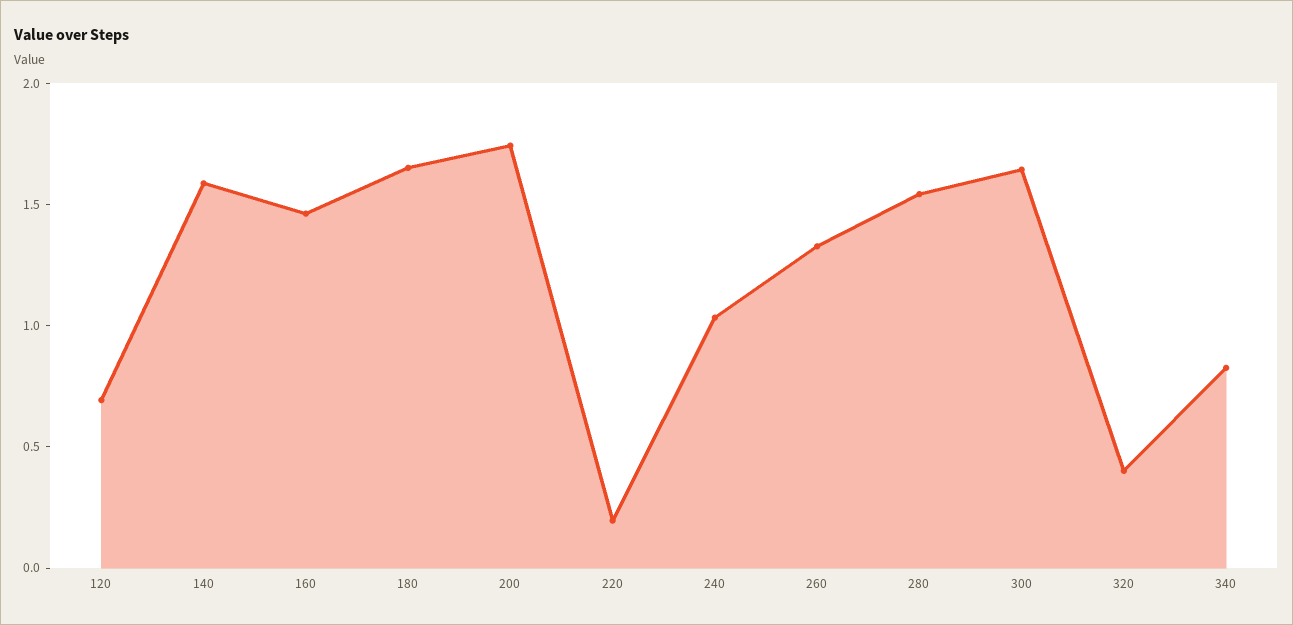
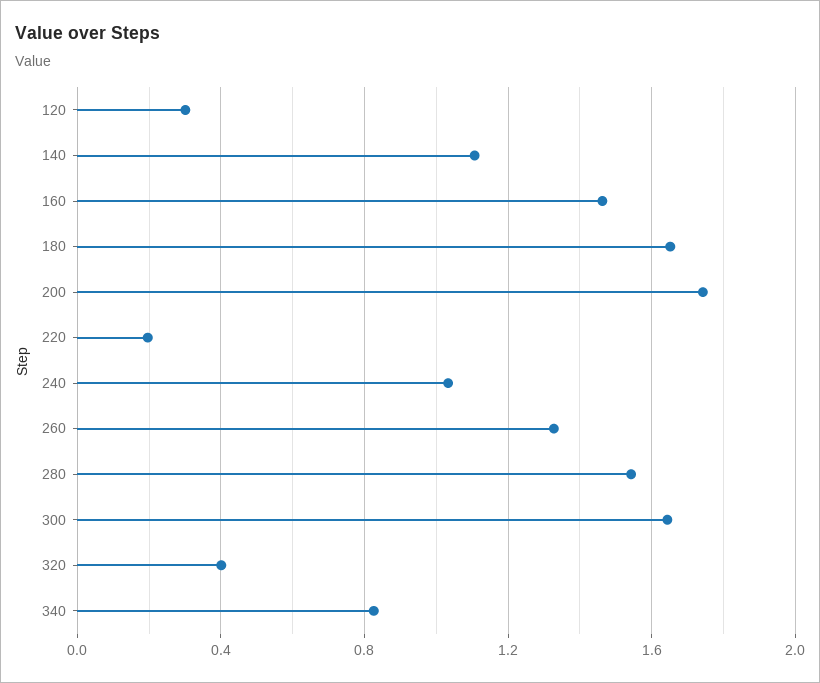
120: 0.7 -> 0.3
140: 1.6 -> 1.1

